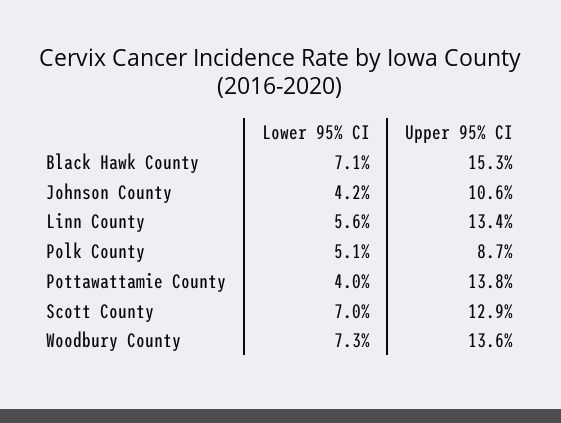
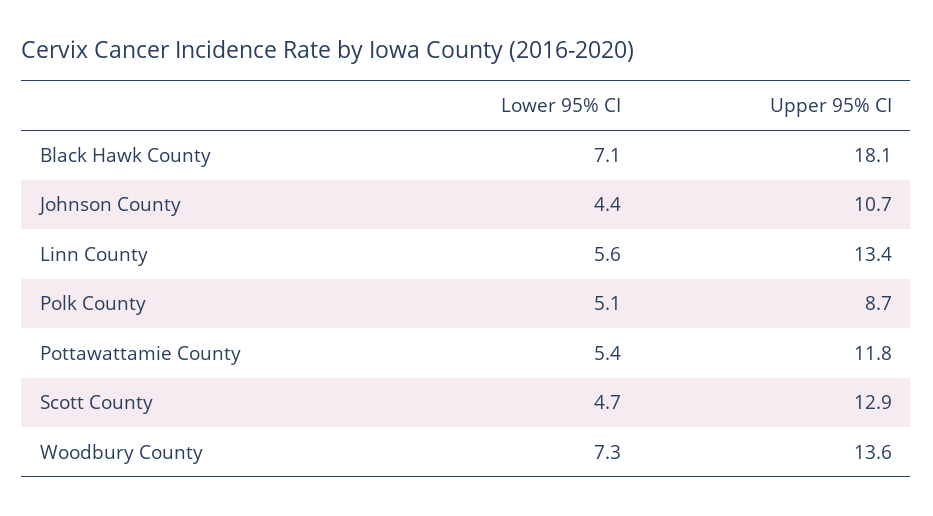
Upper 95% CI, Black Hawk County: 15.3 -> 18.1
Lower 95% CI, Johnson County: 4.2 -> 4.4
Upper 95% CI, Johnson County: 10.6 -> 10.7
Lower 95% CI, Pottawattamie County: 4 -> 5.4
Upper 95% CI, Pottawattamie County: 13.8 -> 11.8
Lower 95% CI, Scott County: 7 -> 4.7

